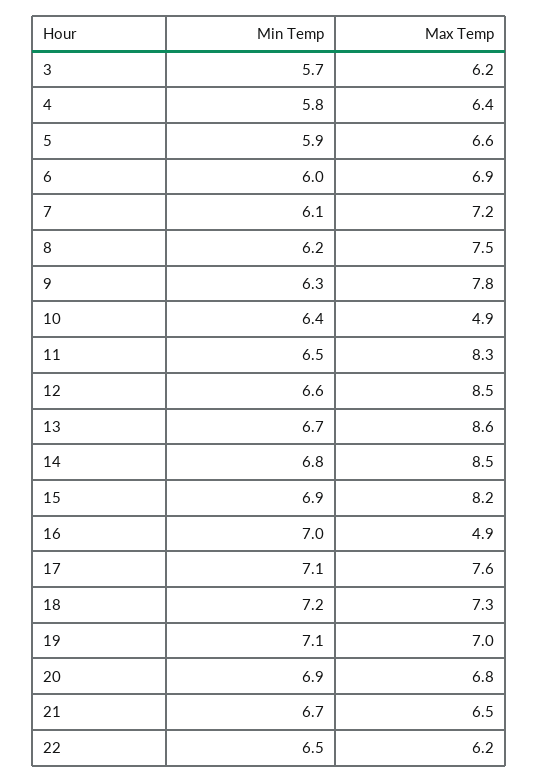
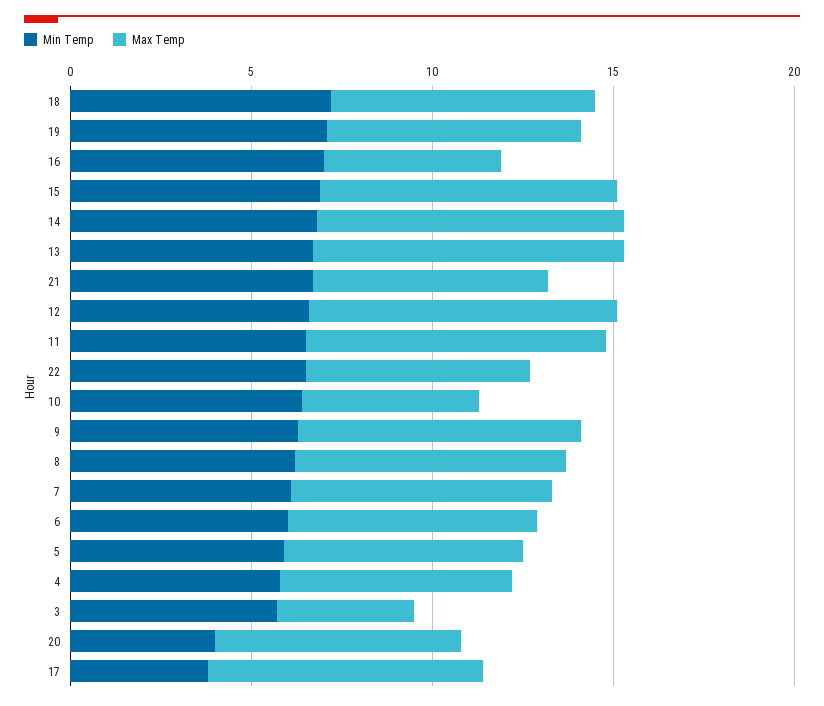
Max Temp, 3: 6.2 -> 4
Min Temp, 17: 7.1 -> 4
Min Temp, 20: 6.9 -> 4

